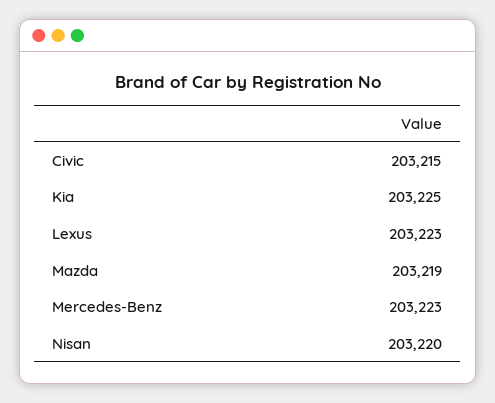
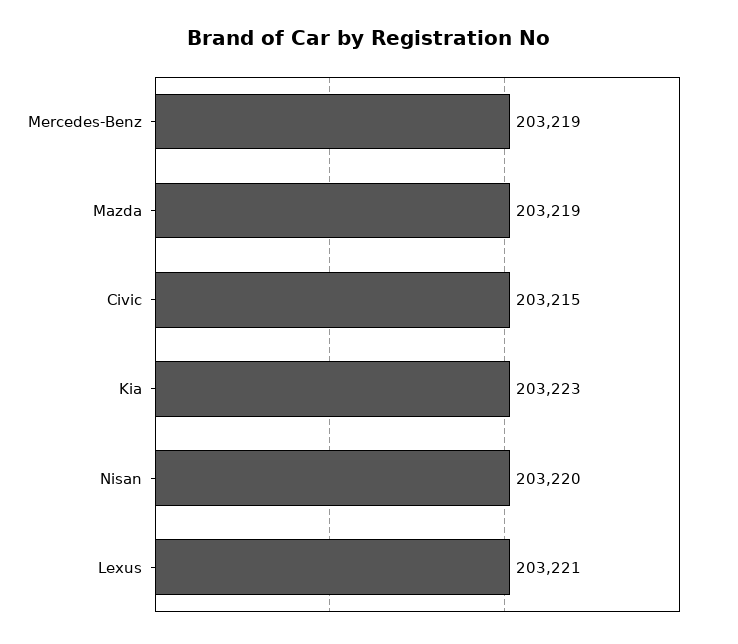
Kia: 203225 -> 203223
Lexus: 203223 -> 203221
Mercedes-Benz: 203223 -> 203219

